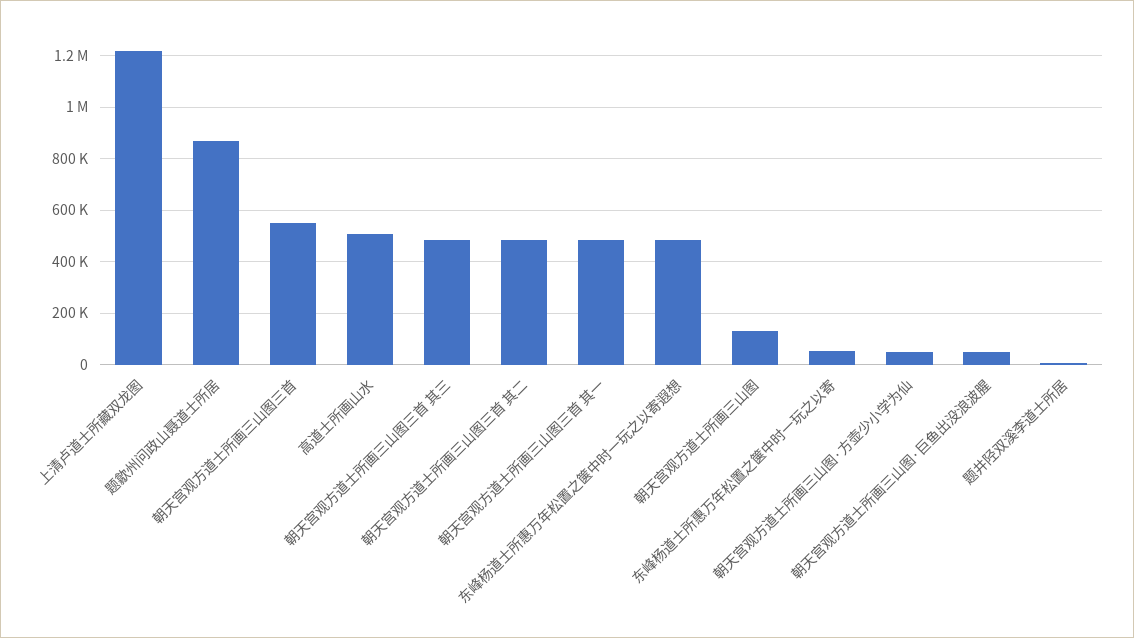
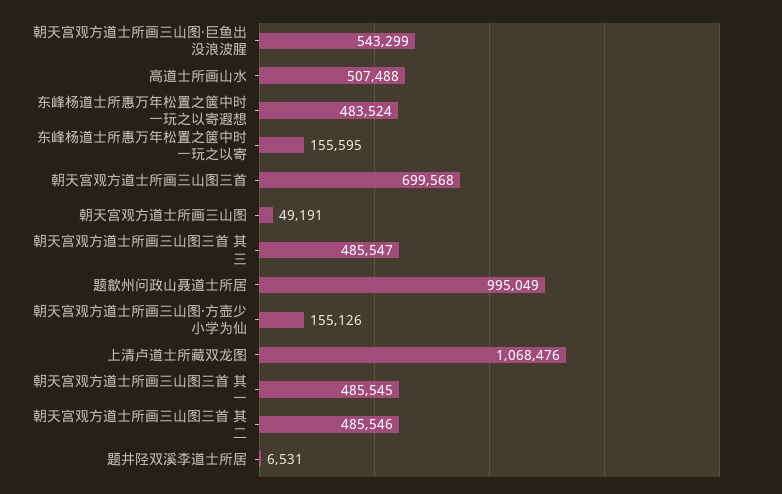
上清卢道士所藏双龙图: 1225000 -> 1068476
题歙州问政山聂道士所居: 875000 -> 995049
朝天宫观方道士所画三山图三首: 550000 -> 699568
朝天宫观方道士所画三山图: 125000 -> 49191
东峰杨道士所惠万年松置之箧中时一玩之以寄: 50000 -> 155595
朝天宫观方道士所画三山图·方壶少小学为仙: 50000 -> 155126
朝天宫观方道士所画三山图·巨鱼出没浪波腥: 50000 -> 543299

